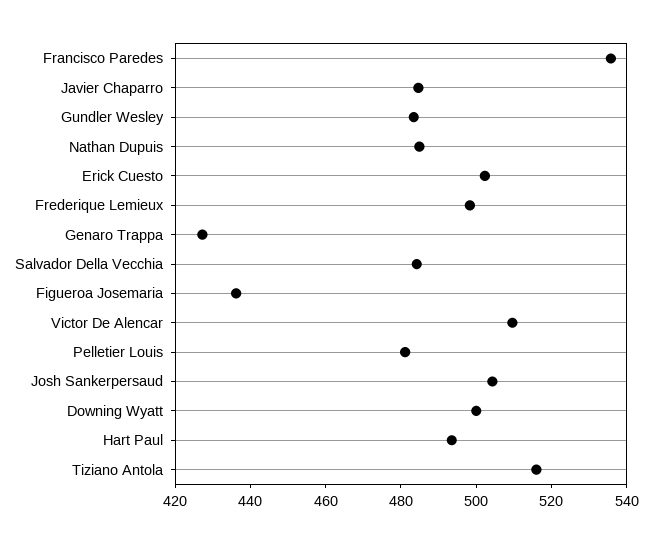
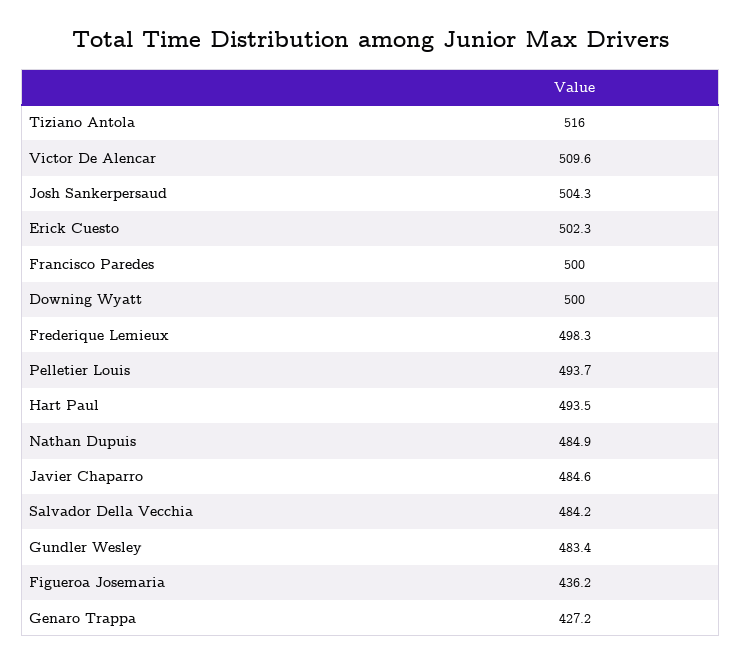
Francisco Paredes: 535 -> 500
Pelletier Louis: 480 -> 493.7

